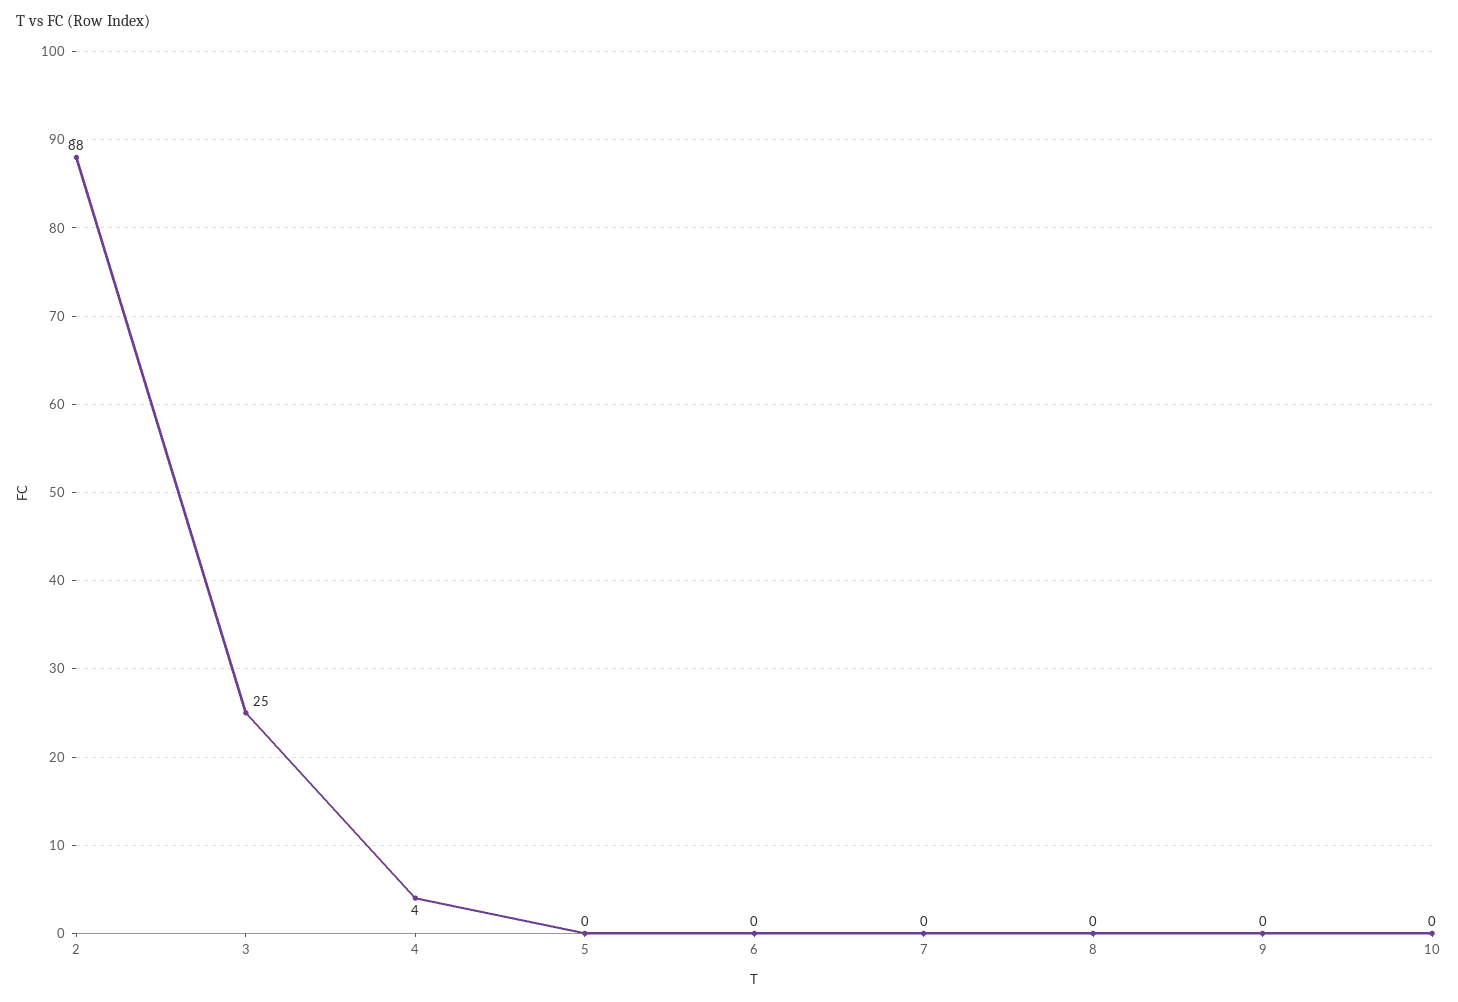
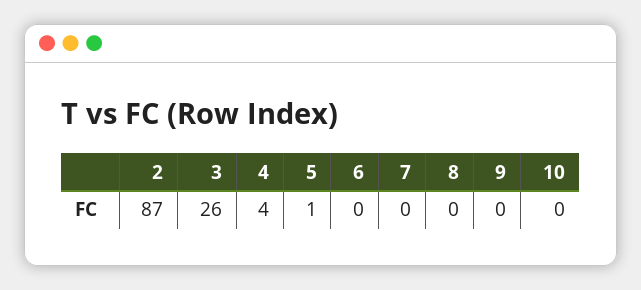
2: 88 -> 87
3: 25 -> 26
5: 0 -> 1

